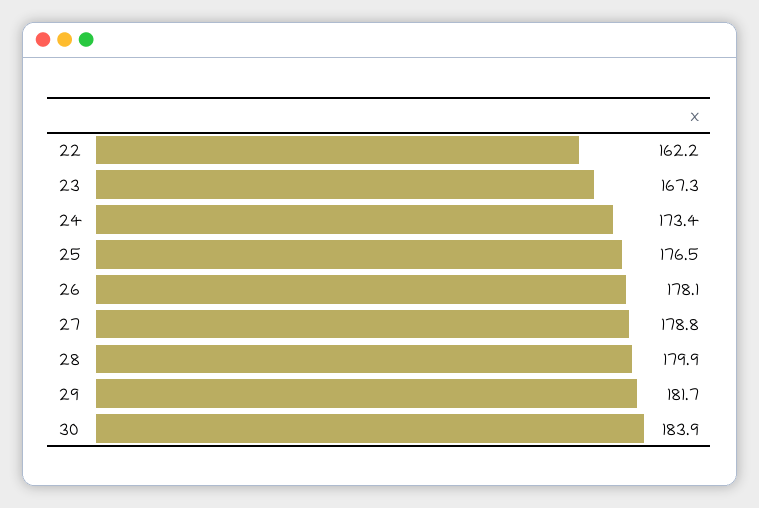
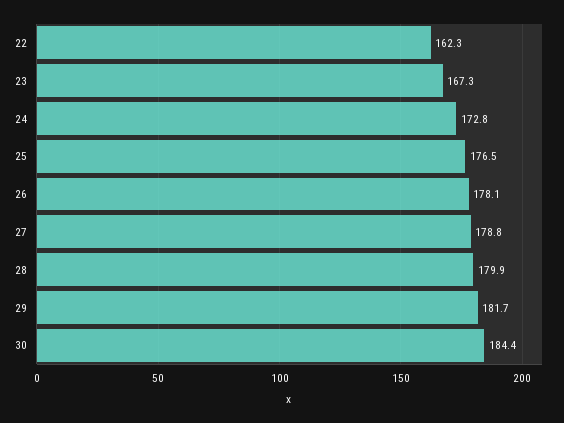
22: 162.2 -> 162.3
24: 173.4 -> 172.8
30: 183.9 -> 184.4

